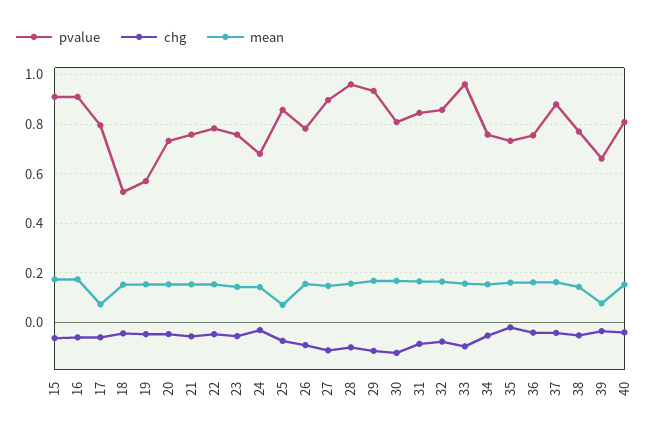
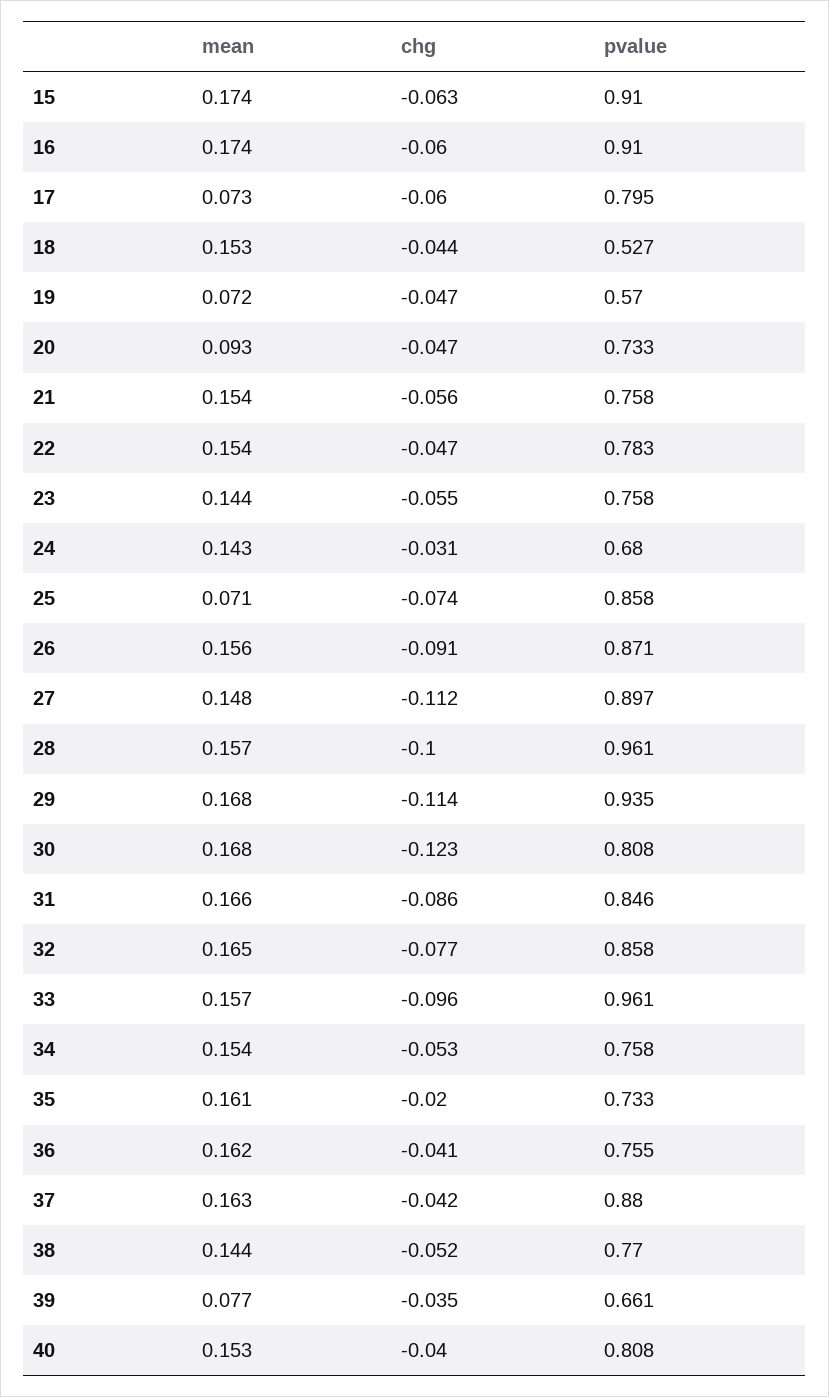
mean, 19: 0.15 -> 0.072
mean, 20: 0.15 -> 0.093
pvalue, 26: 0.775 -> 0.871

